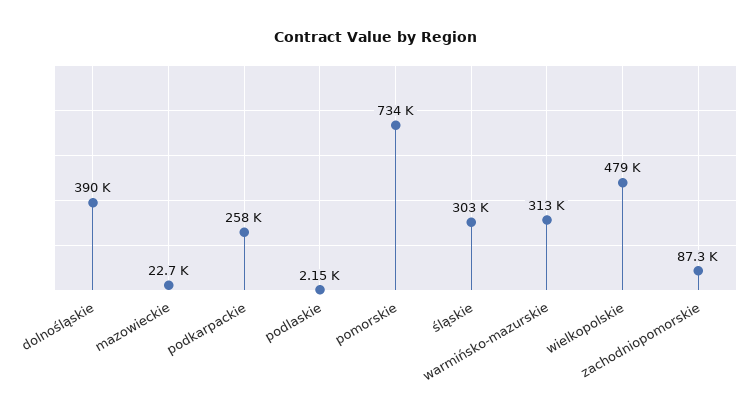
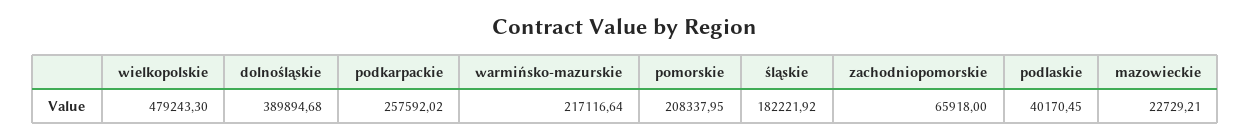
podlaskie: 2150 -> 40170.45
pomorskie: 734000 -> 208337.95
śląskie: 303000 -> 182221.92
warmińsko-mazurskie: 313000 -> 217116.64
zachodniopomorskie: 87300 -> 65918

